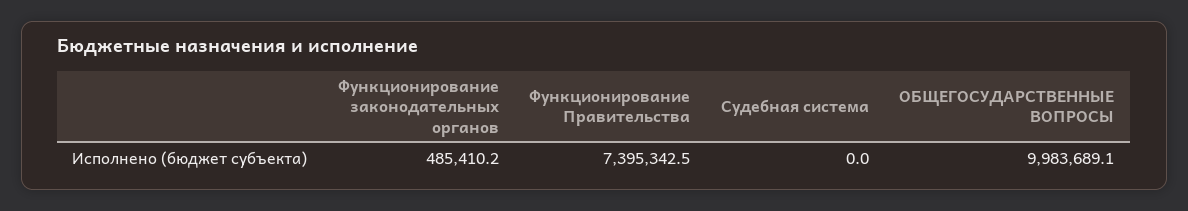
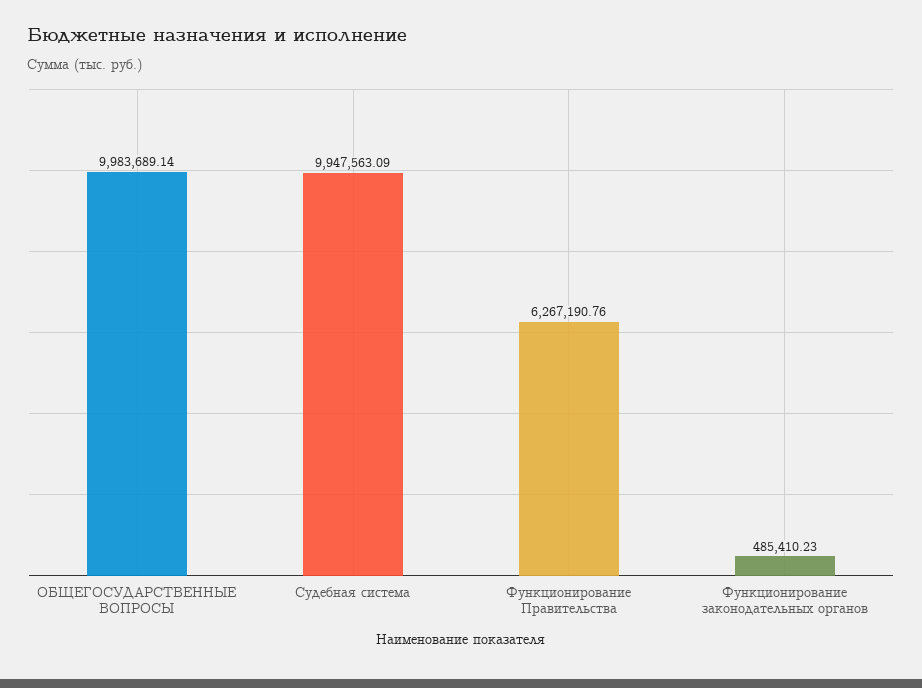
Функционирование Правительства: 7395342.5 -> 6267190.76
Судебная система: 0 -> 9947563.09

